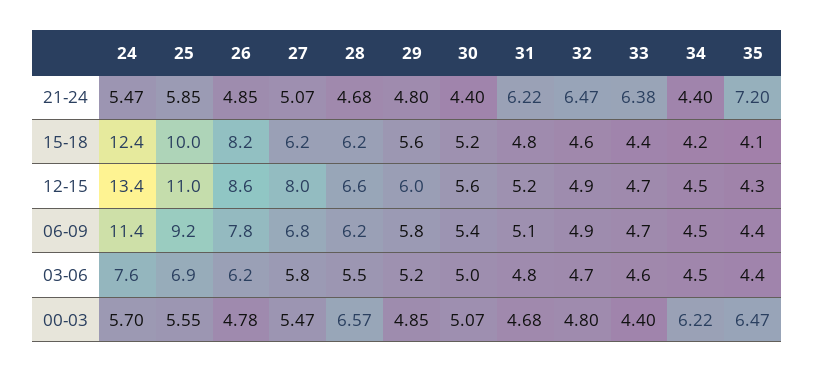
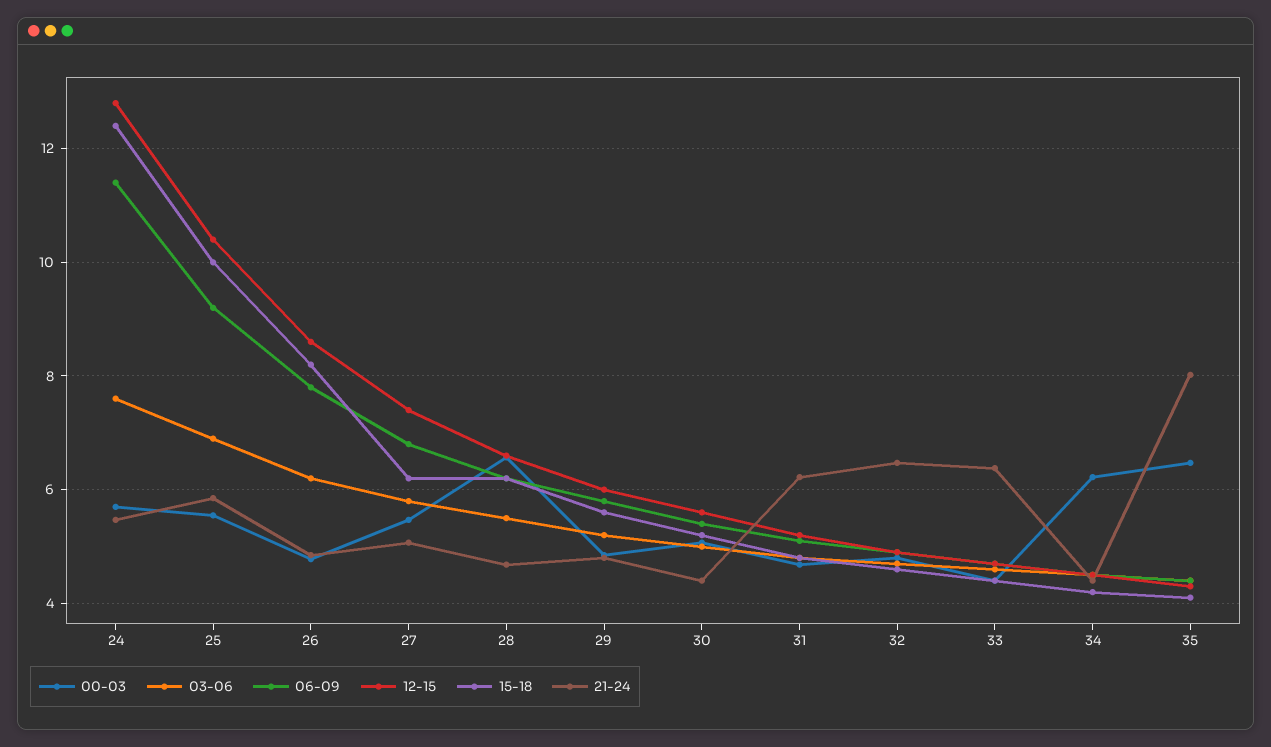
21-24, 35: 7.2 -> 8
12-15, 24: 13.4 -> 12.8
12-15, 25: 11 -> 10.4
12-15, 27: 8 -> 7.4

